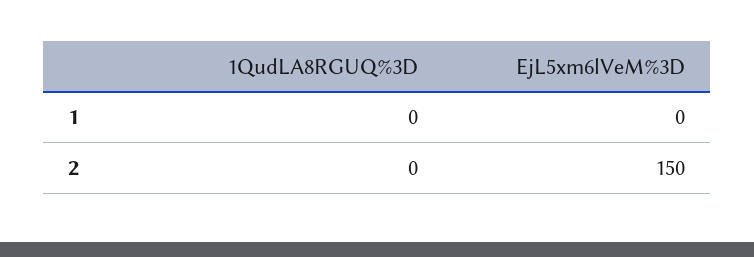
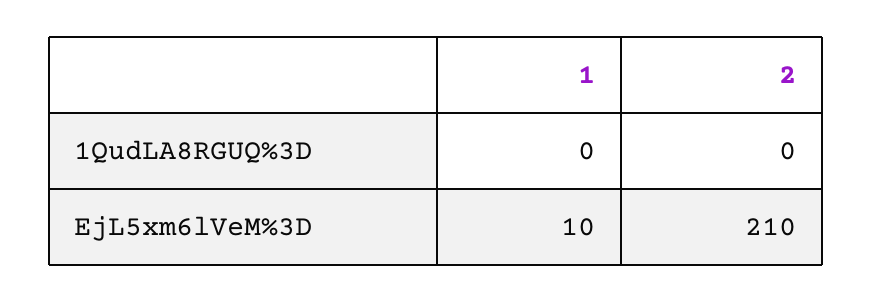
EjL5xm6lVeM%3D, 1: 0 -> 10
EjL5xm6lVeM%3D, 2: 150 -> 210

